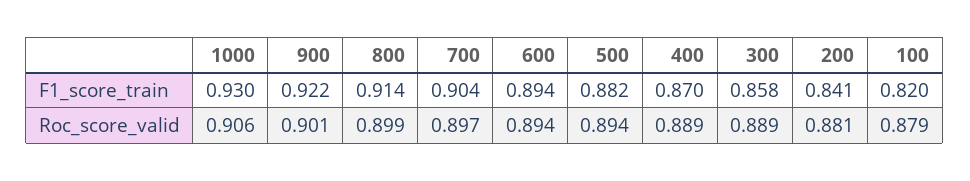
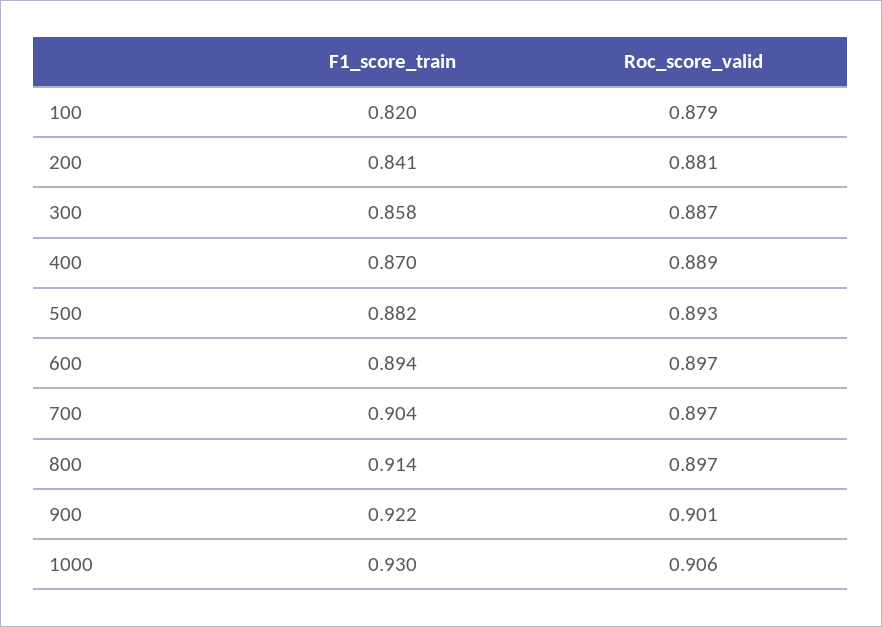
800, Roc_score_valid: 0.899 -> 0.897
600, Roc_score_valid: 0.894 -> 0.897
500, Roc_score_valid: 0.894 -> 0.893
300, Roc_score_valid: 0.889 -> 0.887

